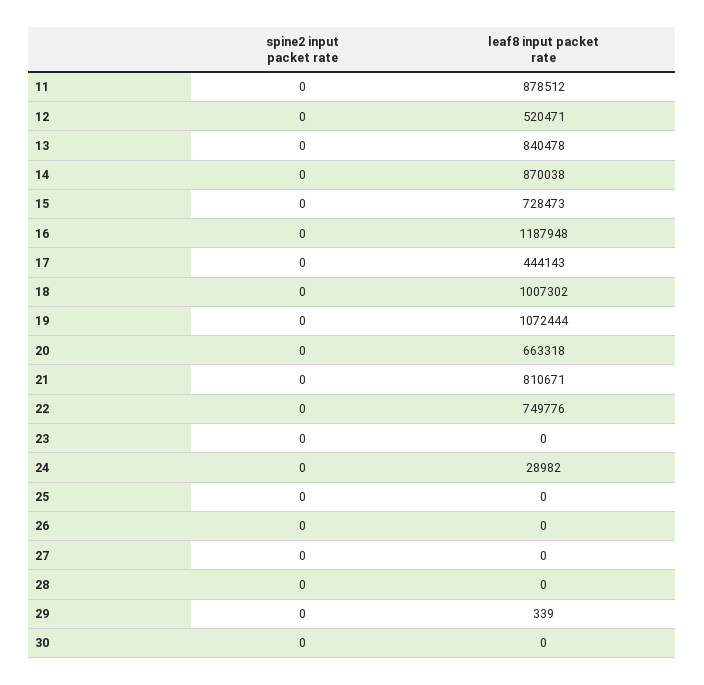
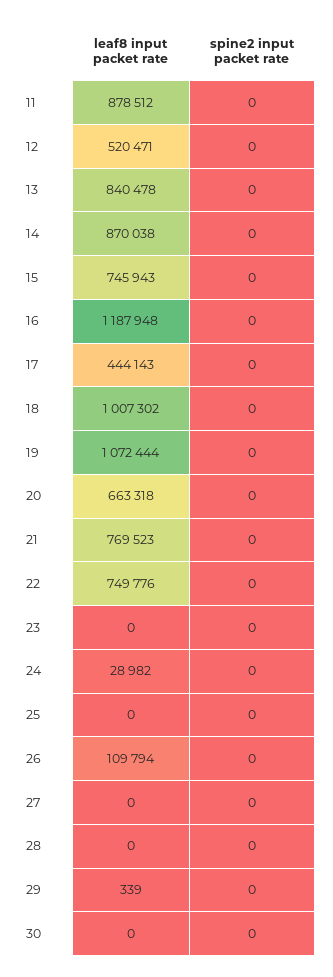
leaf8 input packet rate, 15: 728473 -> 745943
leaf8 input packet rate, 21: 810671 -> 769523
leaf8 input packet rate, 26: 0 -> 109794

